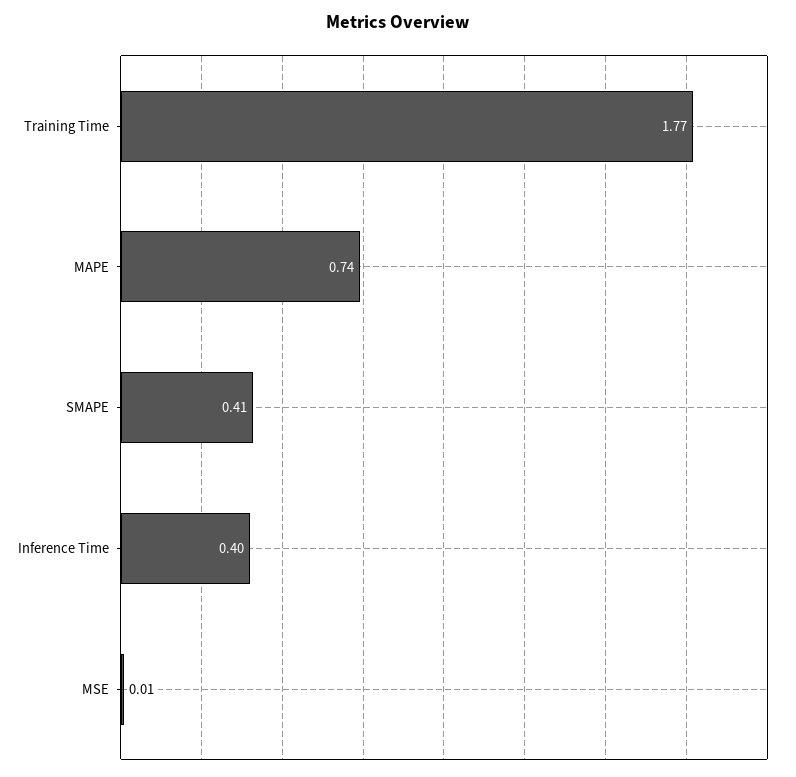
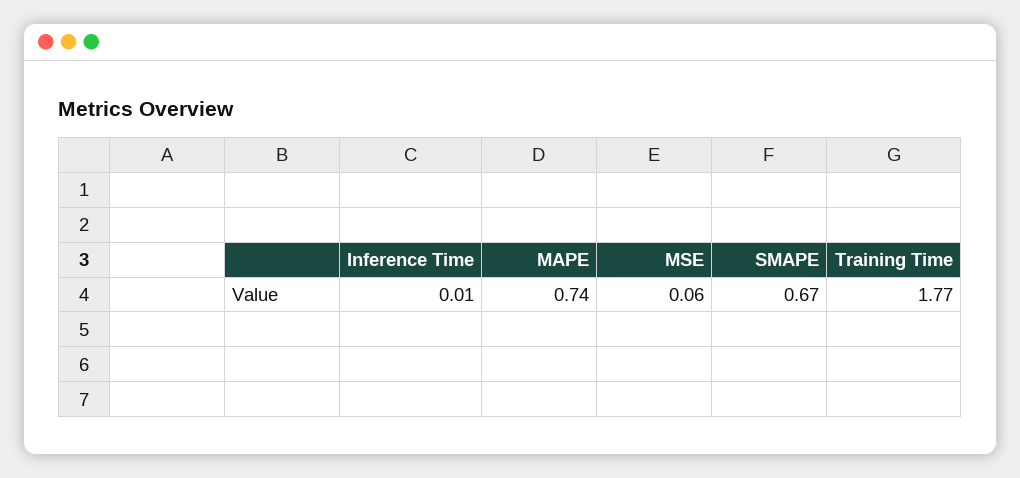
SMAPE: 0.41 -> 0.67
Inference Time: 0.4 -> 0.01
MSE: 0.01 -> 0.06

